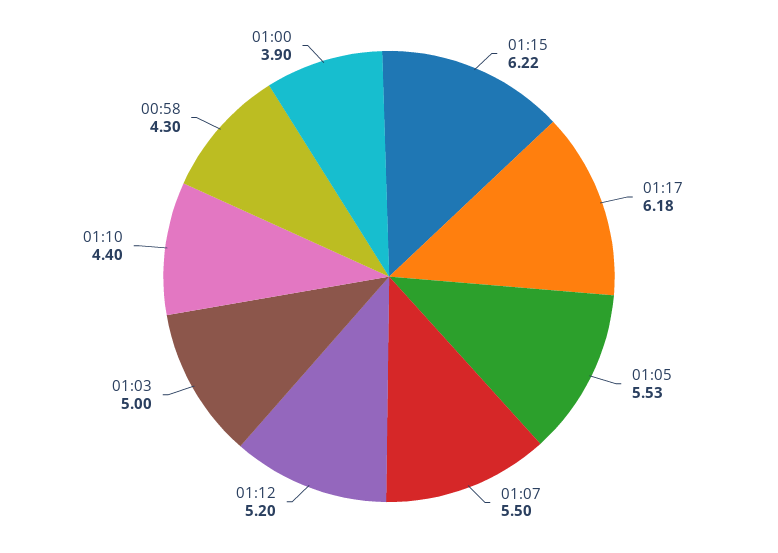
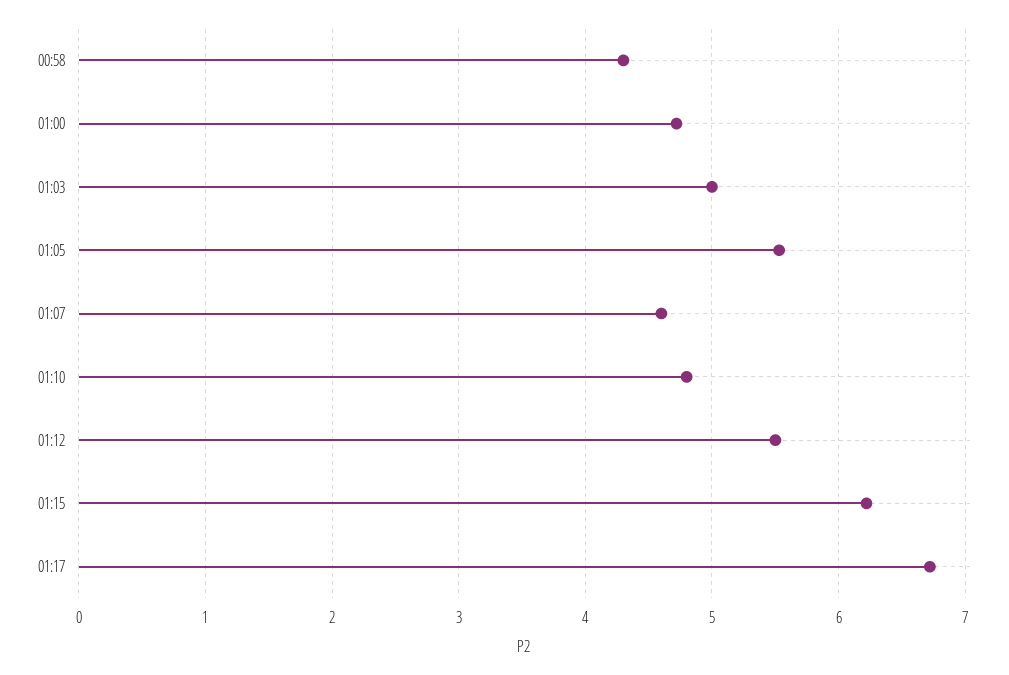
01:17: 6.18 -> 6.7
01:07: 5.5 -> 4.6
01:12: 5.2 -> 5.5
01:10: 4.4 -> 4.8
01:00: 3.9 -> 4.7

